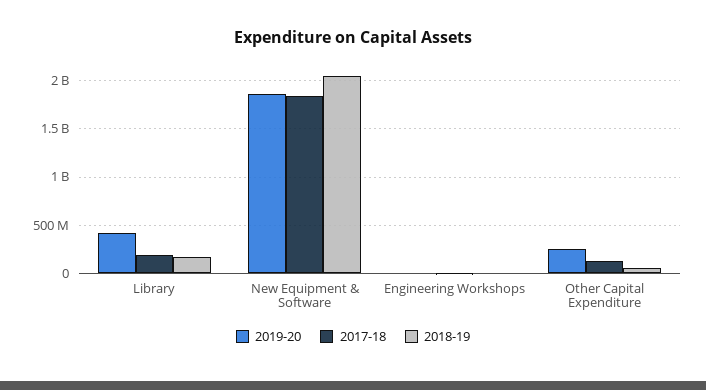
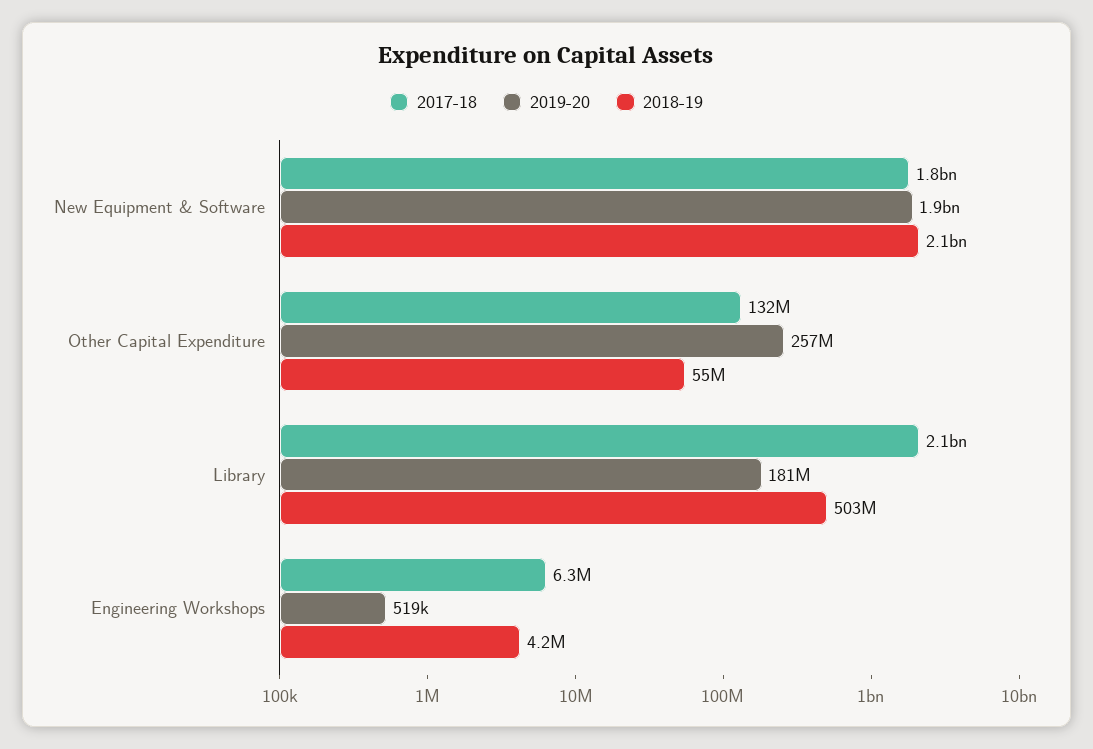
2019-20, Library: 400000000 -> 181000000
2017-18, Library: 200000000 -> 2100000000
2018-19, Library: 200000000 -> 503000000

